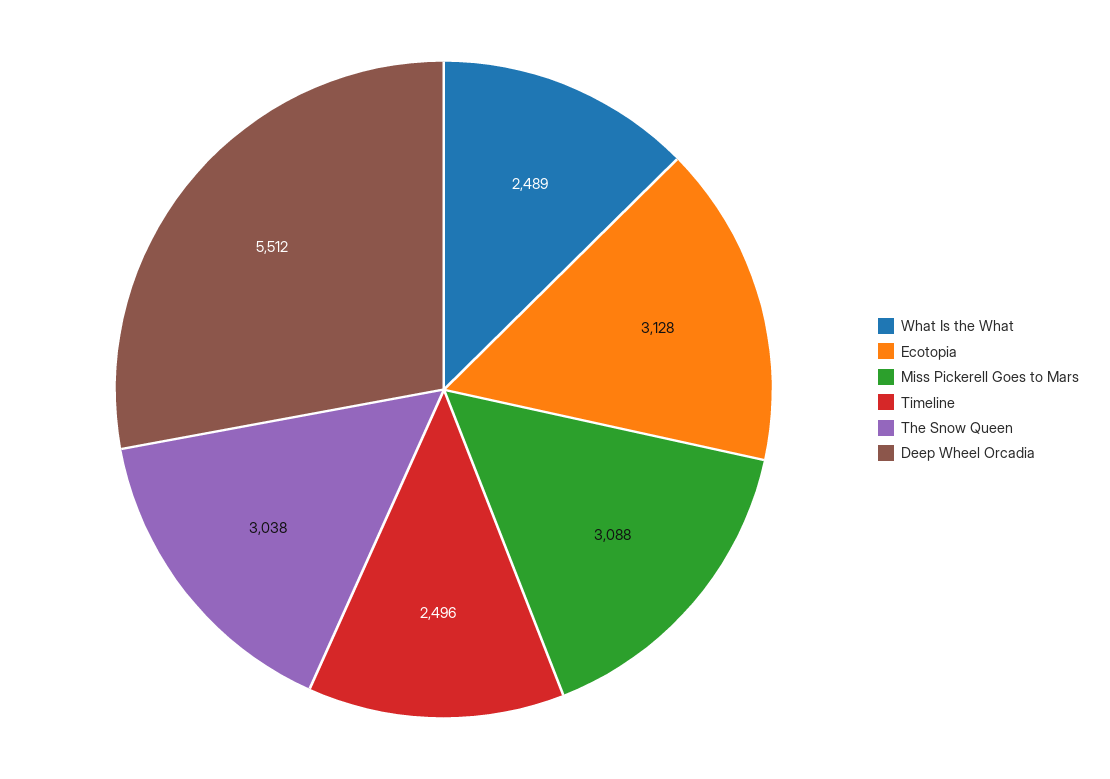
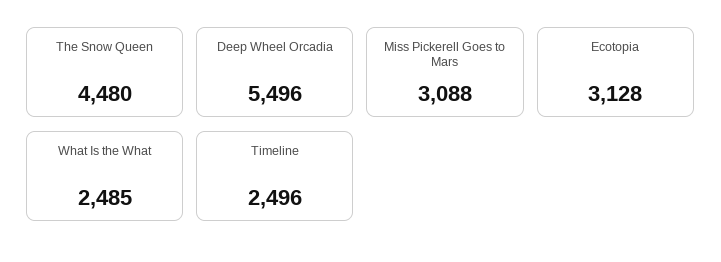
What Is the What: 2489 -> 2485
The Snow Queen: 3038 -> 4480
Deep Wheel Orcadia: 5512 -> 5496

